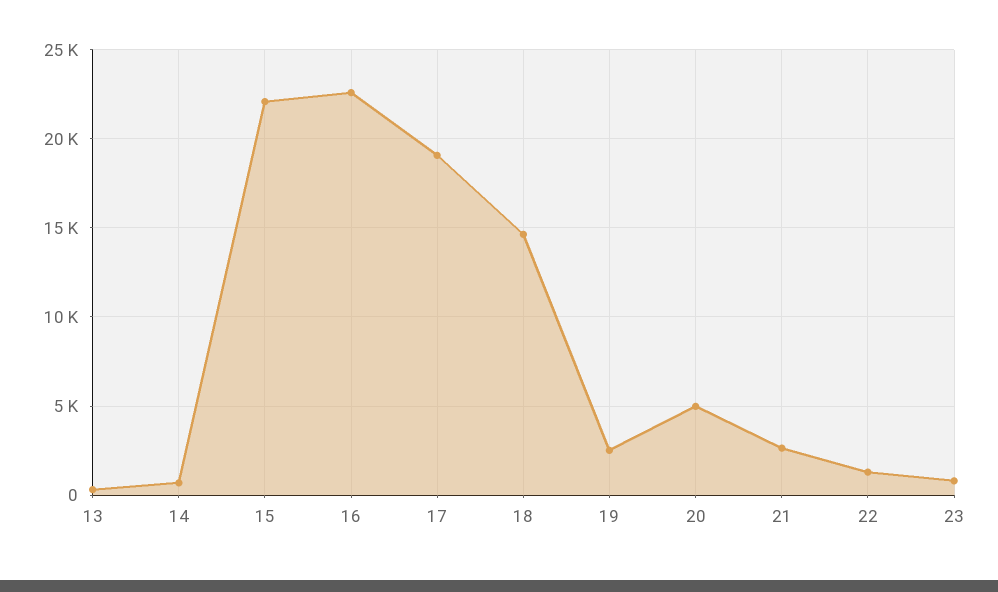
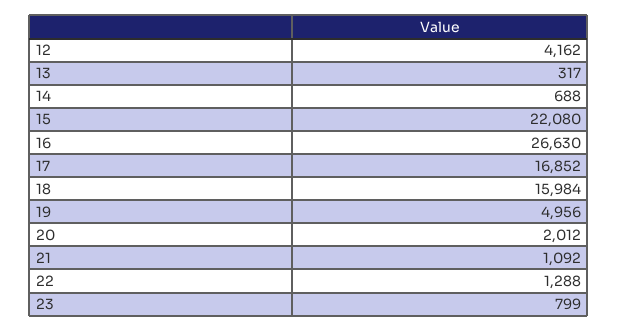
16: 22500 -> 26630
17: 19000 -> 16852
18: 14500 -> 15984
19: 2500 -> 4956
20: 5000 -> 2012
21: 2500 -> 1092
12: none -> 4162

